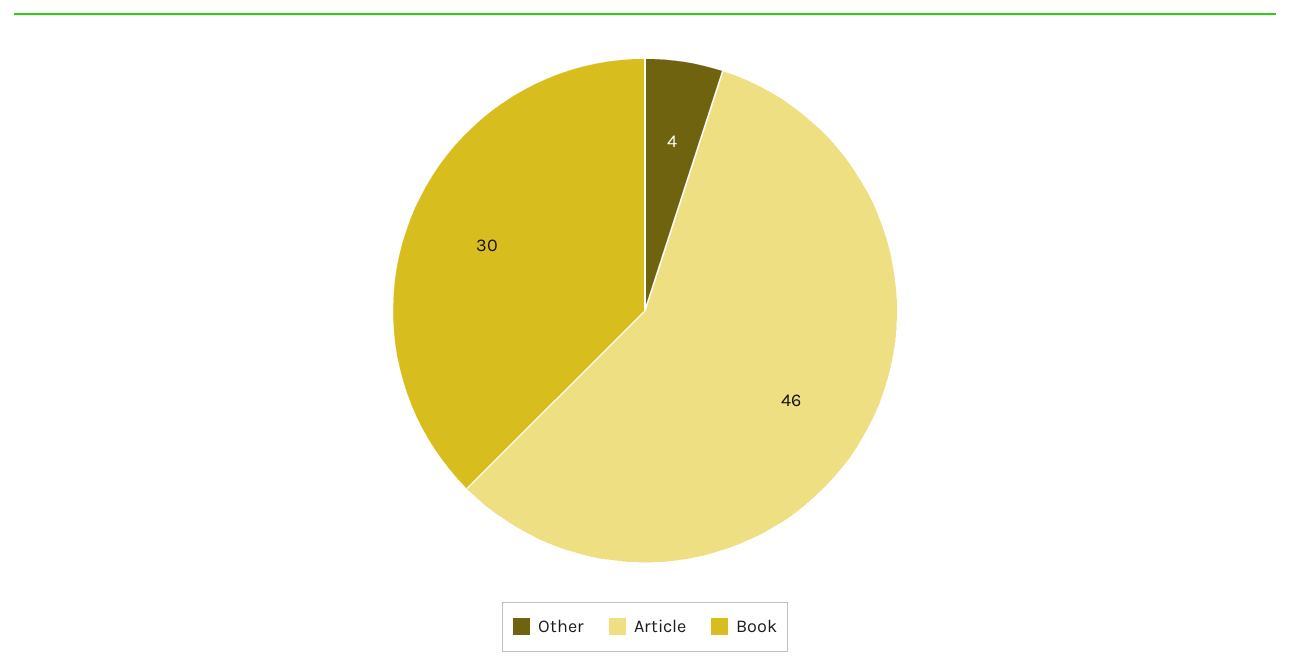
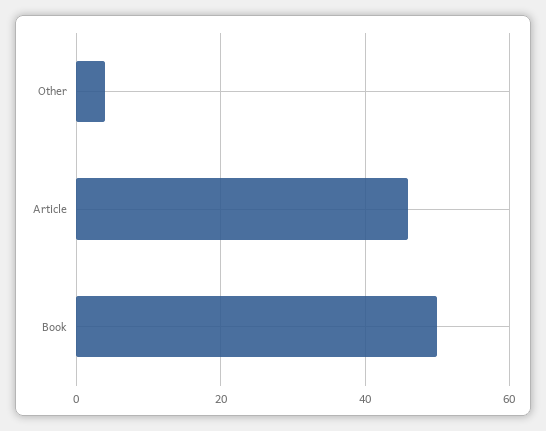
Book: 30 -> 50

